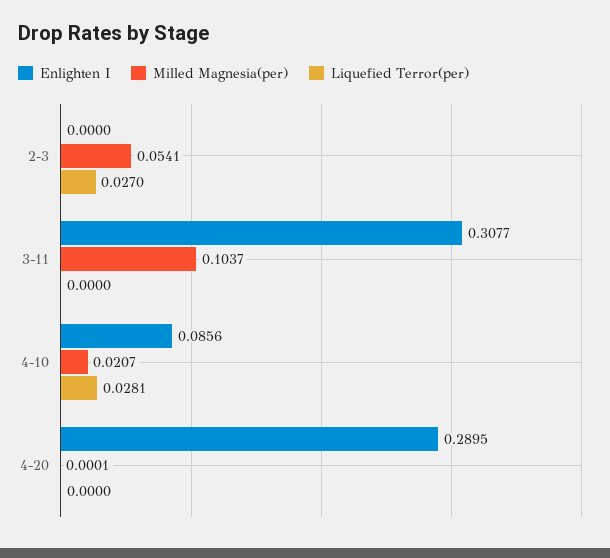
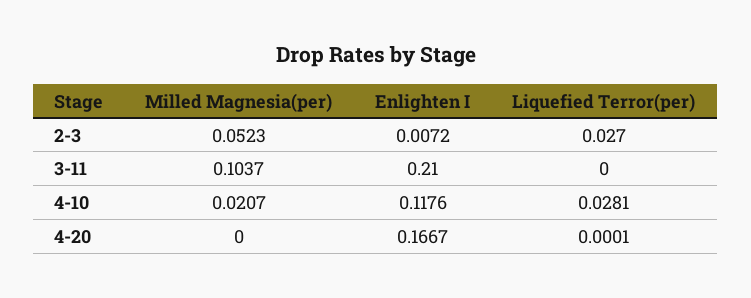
Enlighten I, 2-3: 0 -> 0.0072
Milled Magnesia(per), 2-3: 0.0541 -> 0.0523
Enlighten I, 3-11: 0.3077 -> 0.21
Enlighten I, 4-10: 0.0856 -> 0.1176
Enlighten I, 4-20: 0.2895 -> 0.1667
Milled Magnesia(per), 4-20: 0.0001 -> 0
Liquefied Terror(per), 4-20: 0 -> 0.0001

